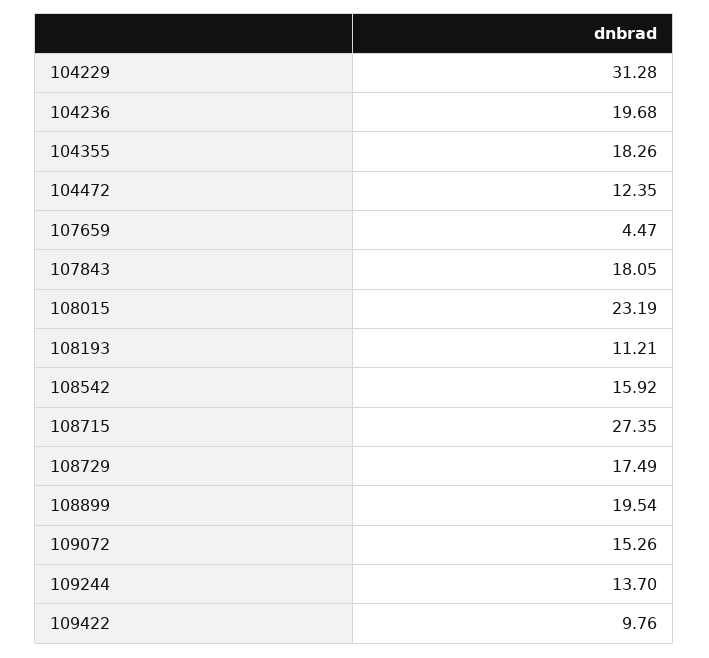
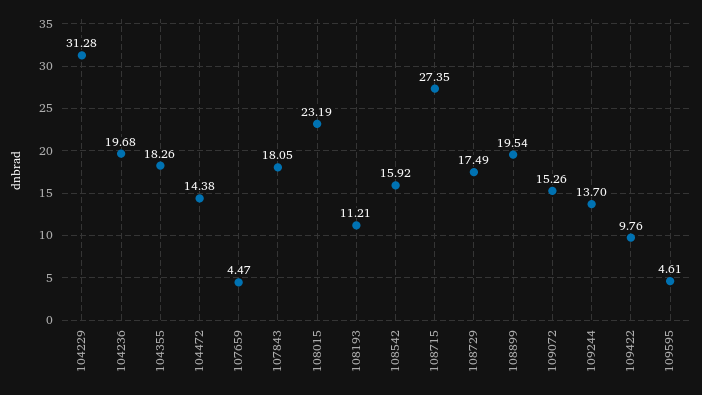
104472: 12.35 -> 14.38
109595: none -> 4.61

